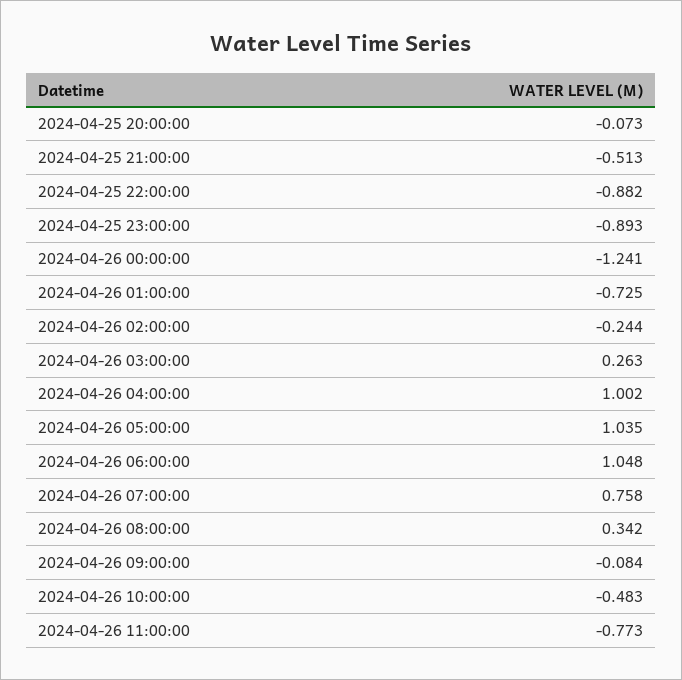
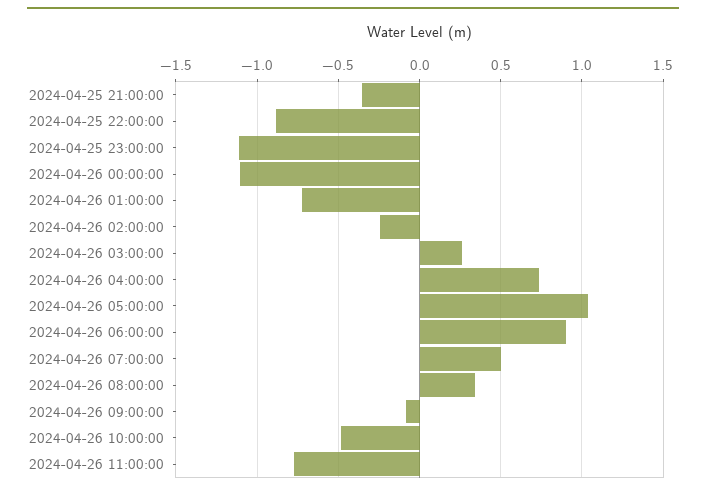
2024-04-25 20:00:00: -0.073 -> none
2024-04-25 21:00:00: -0.513 -> -0.35
2024-04-25 23:00:00: -0.893 -> -1.1
2024-04-26 00:00:00: -1.241 -> -1.1
2024-04-26 04:00:00: 1.002 -> 0.75
2024-04-26 06:00:00: 1.048 -> 0.9
2024-04-26 07:00:00: 0.758 -> 0.5

